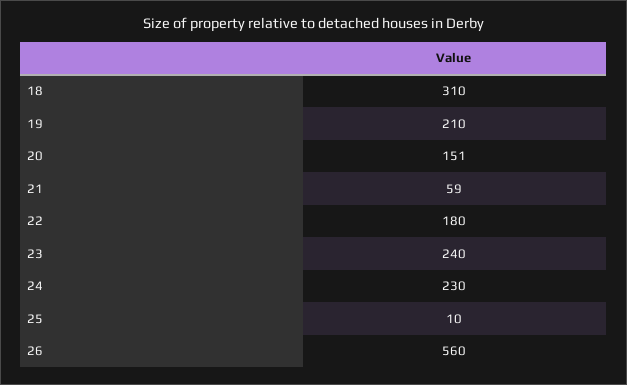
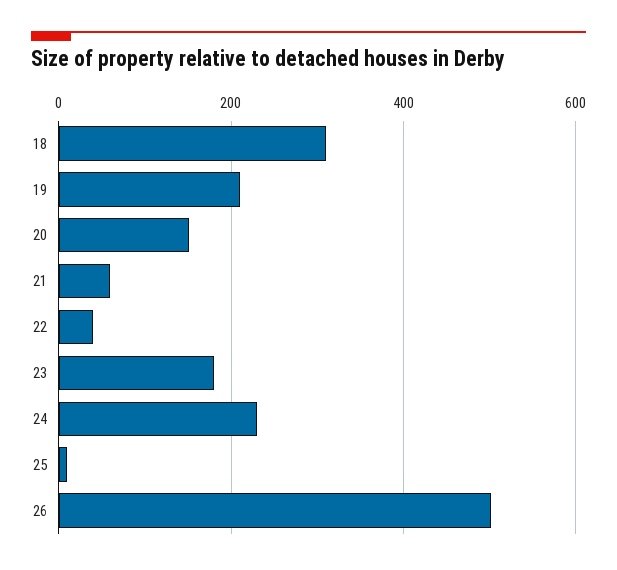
22: 180 -> 40
23: 240 -> 180
26: 560 -> 500

